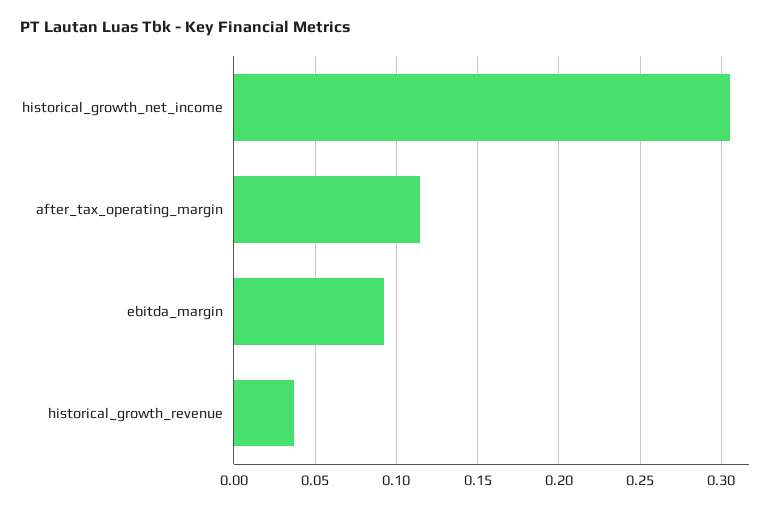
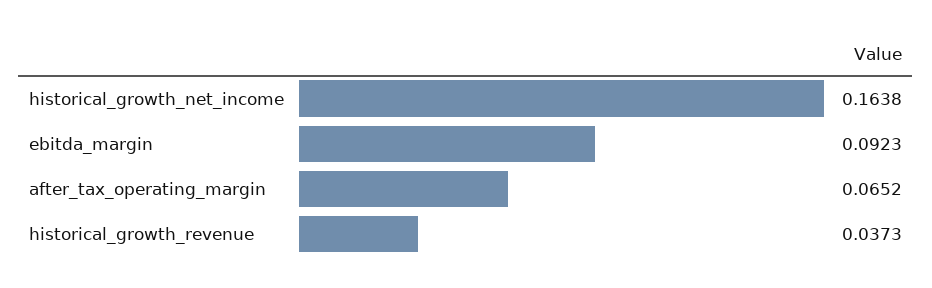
historical_growth_net_income: 0.305 -> 0.1638
after_tax_operating_margin: 0.115 -> 0.0652

